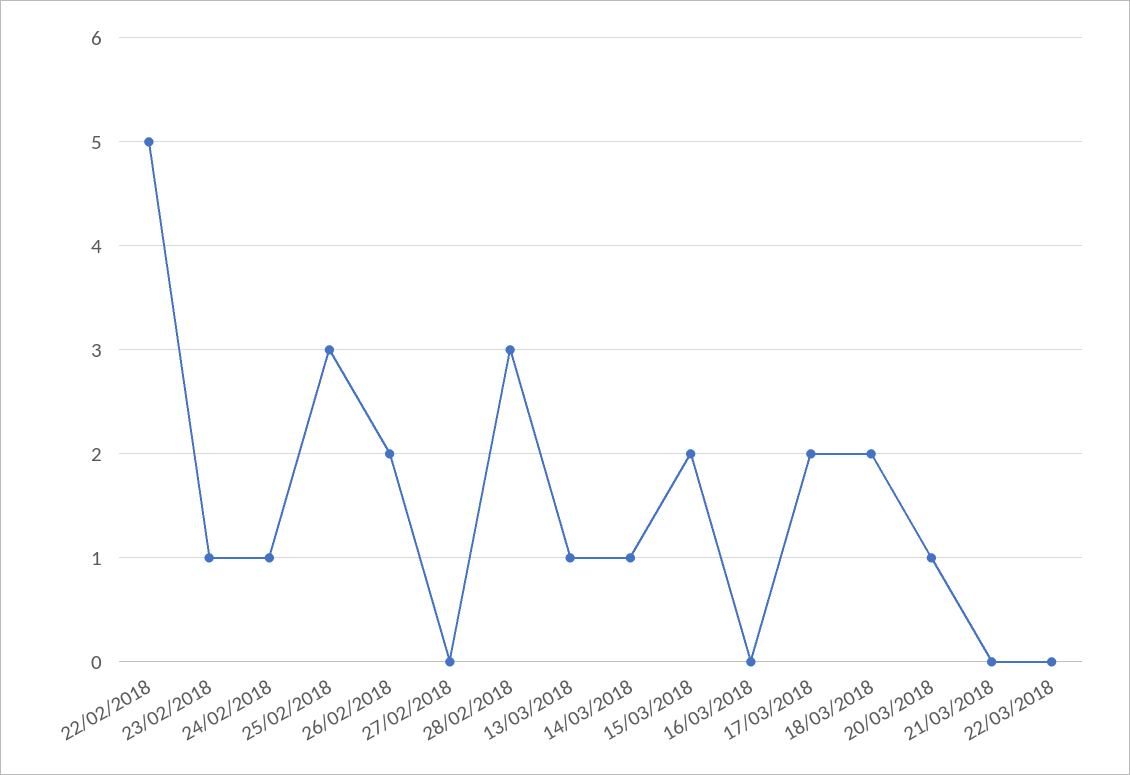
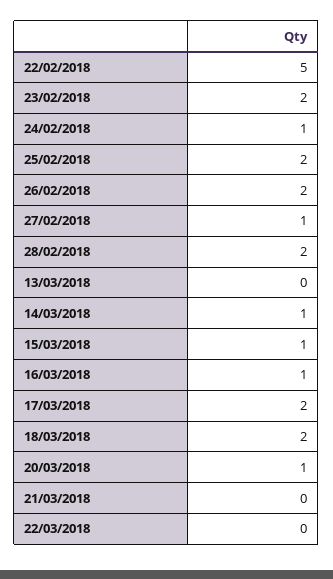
23/02/2018: 1 -> 2
25/02/2018: 3 -> 2
27/02/2018: 0 -> 1
28/02/2018: 3 -> 2
13/03/2018: 1 -> 0
15/03/2018: 2 -> 1
16/03/2018: 0 -> 1

